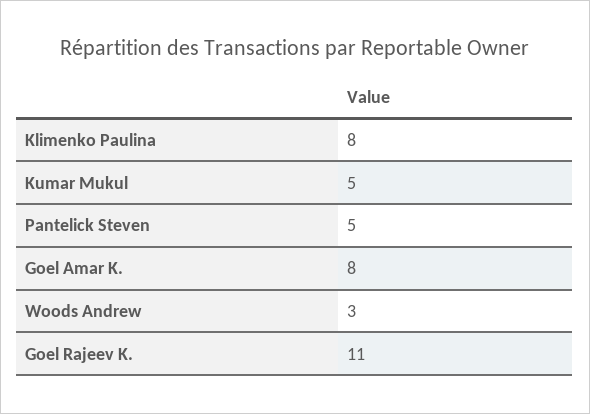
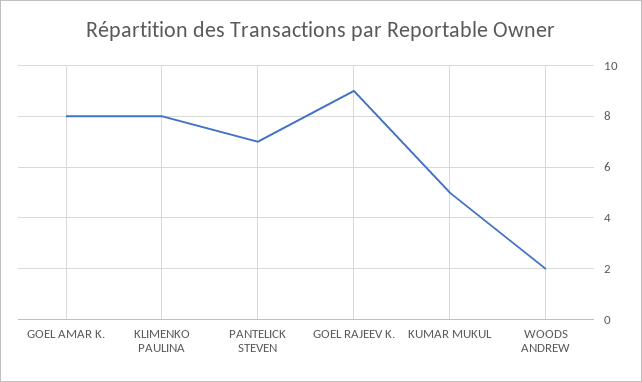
Pantelick Steven: 5 -> 7
Woods Andrew: 3 -> 2
Goel Rajeev K.: 11 -> 9

